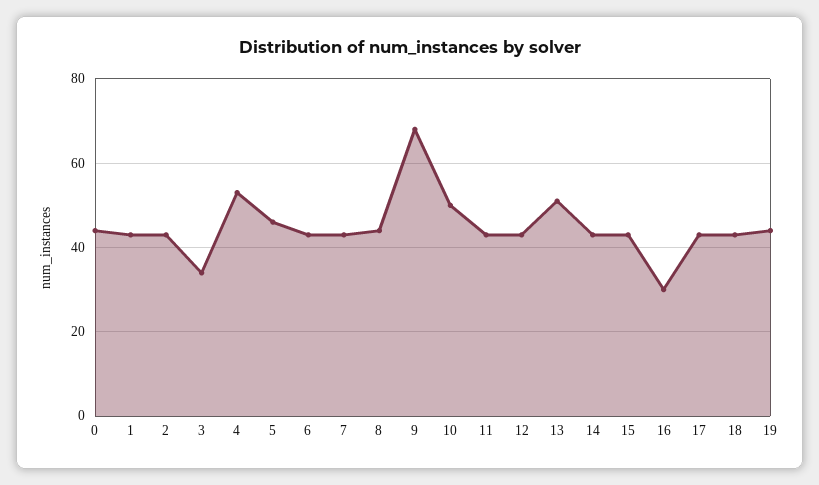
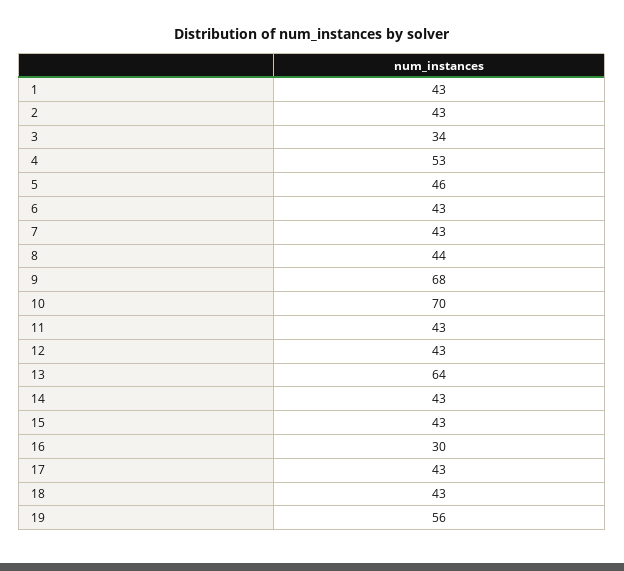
0: 45 -> none
10: 50 -> 70
13: 50 -> 64
19: 45 -> 56

